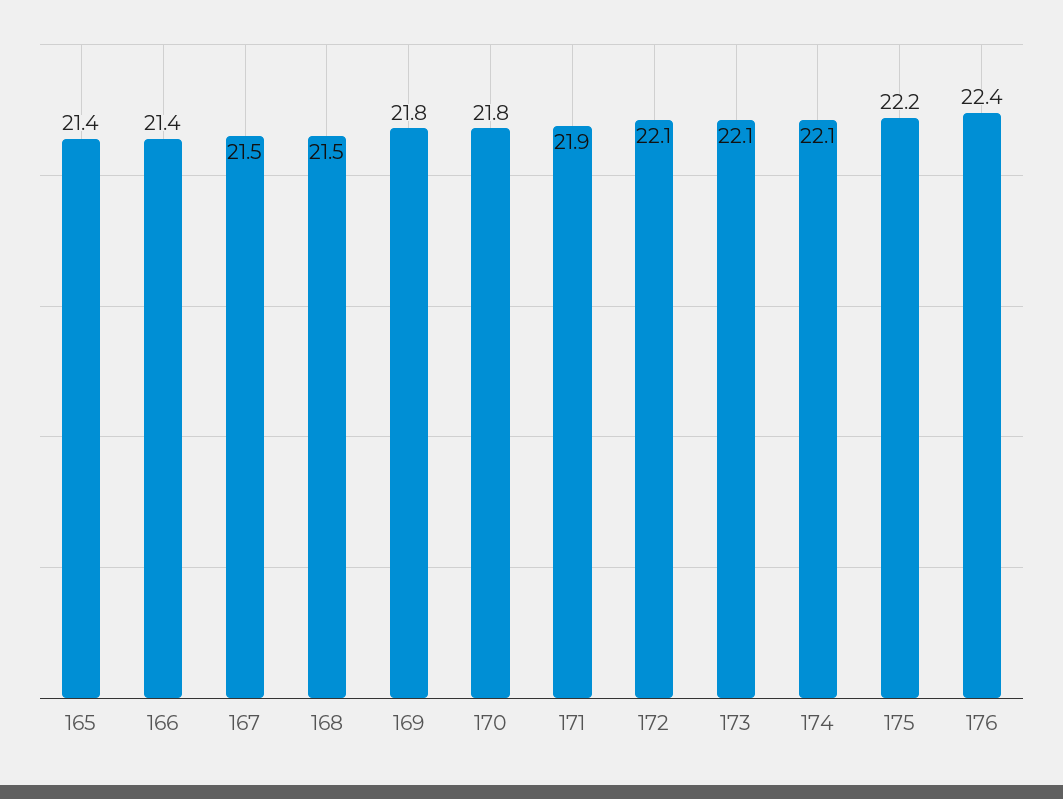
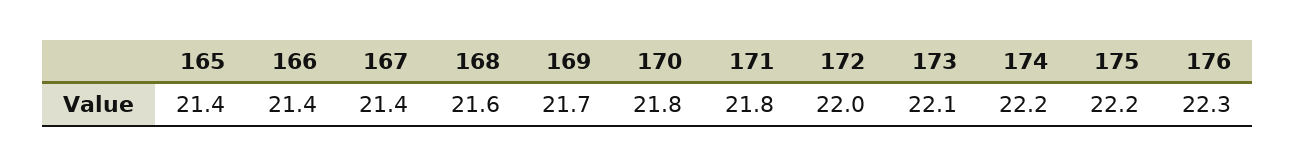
167: 21.5 -> 21.4
168: 21.5 -> 21.6
169: 21.8 -> 21.7
171: 21.9 -> 21.8
172: 22.1 -> 22
174: 22.1 -> 22.2
176: 22.4 -> 22.3

